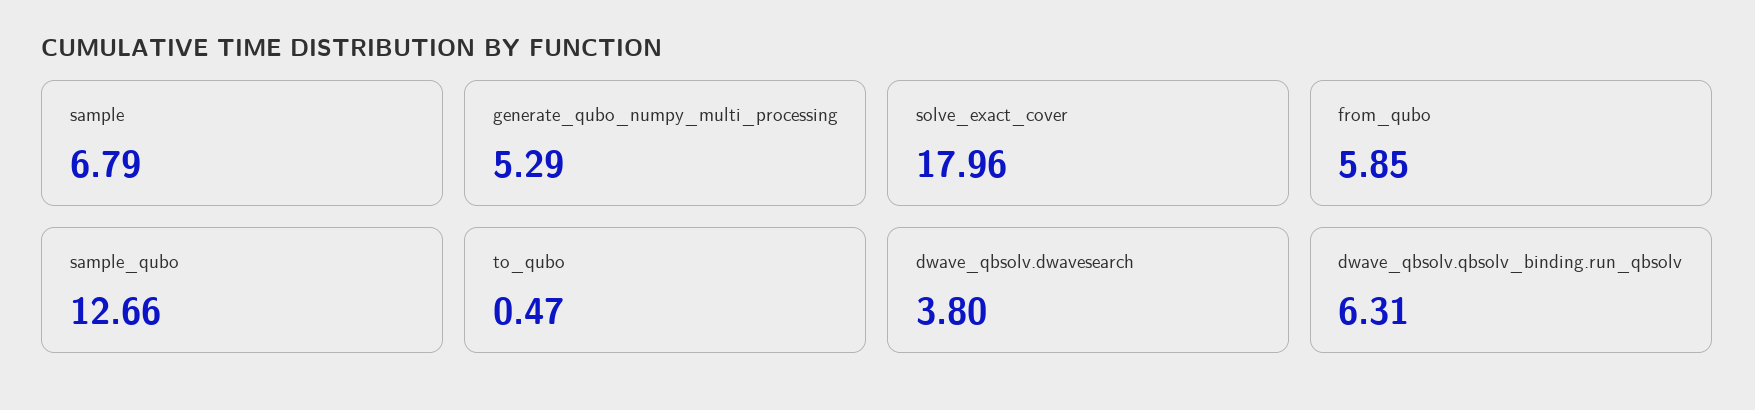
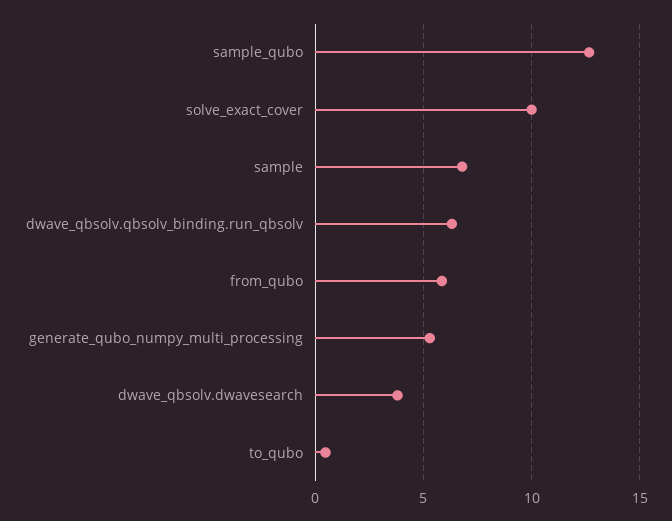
solve_exact_cover: 17.96 -> 10

